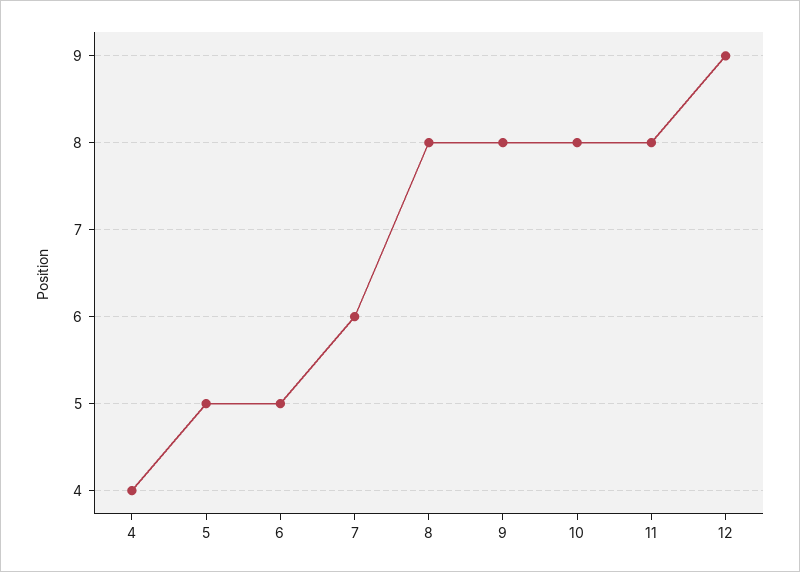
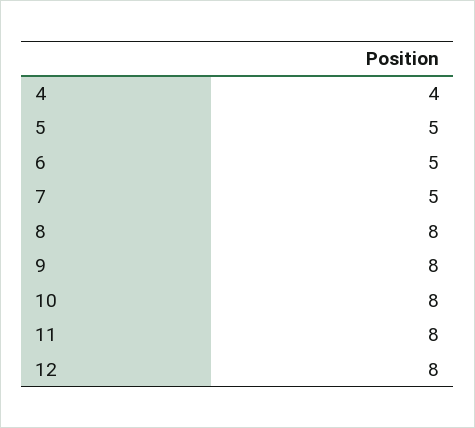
7: 6 -> 5
12: 9 -> 8

